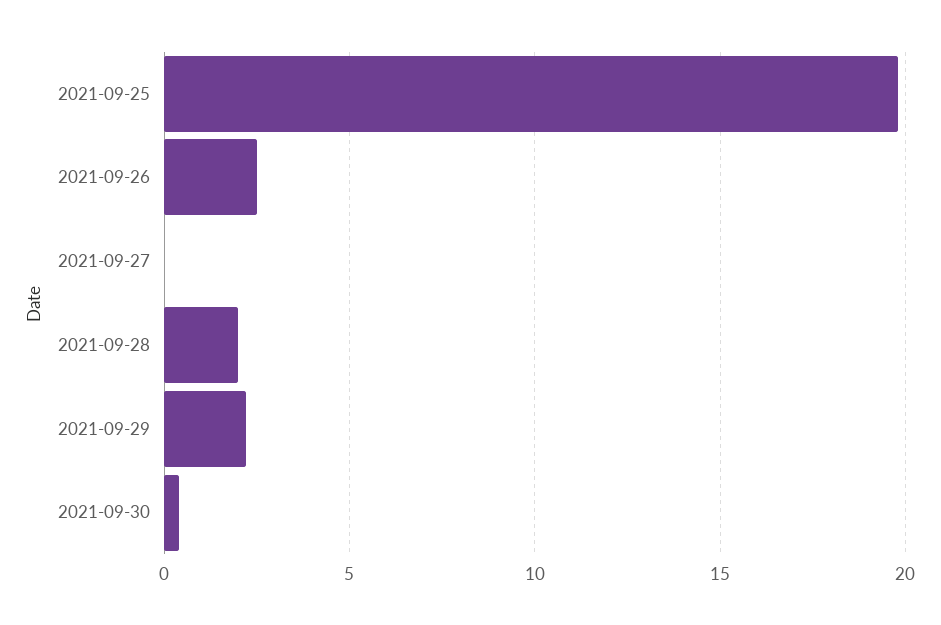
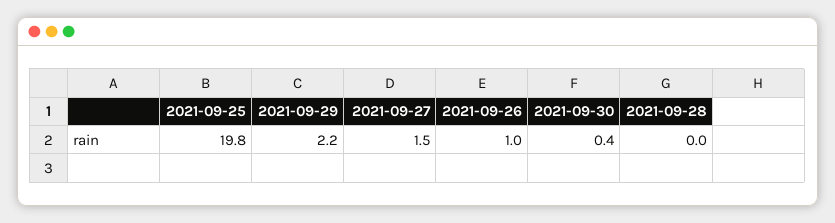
2021-09-26: 2.5 -> 1
2021-09-27: 0 -> 1.5
2021-09-28: 2 -> 0

